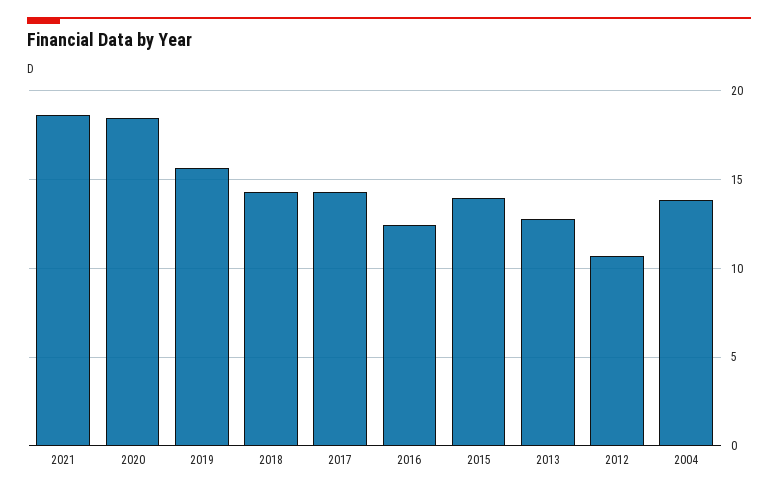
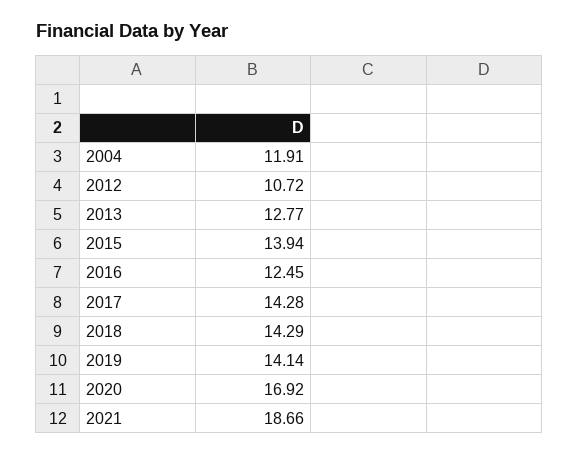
2020: 18.5 -> 16.92
2019: 15.5 -> 14.14
2004: 14 -> 11.91

